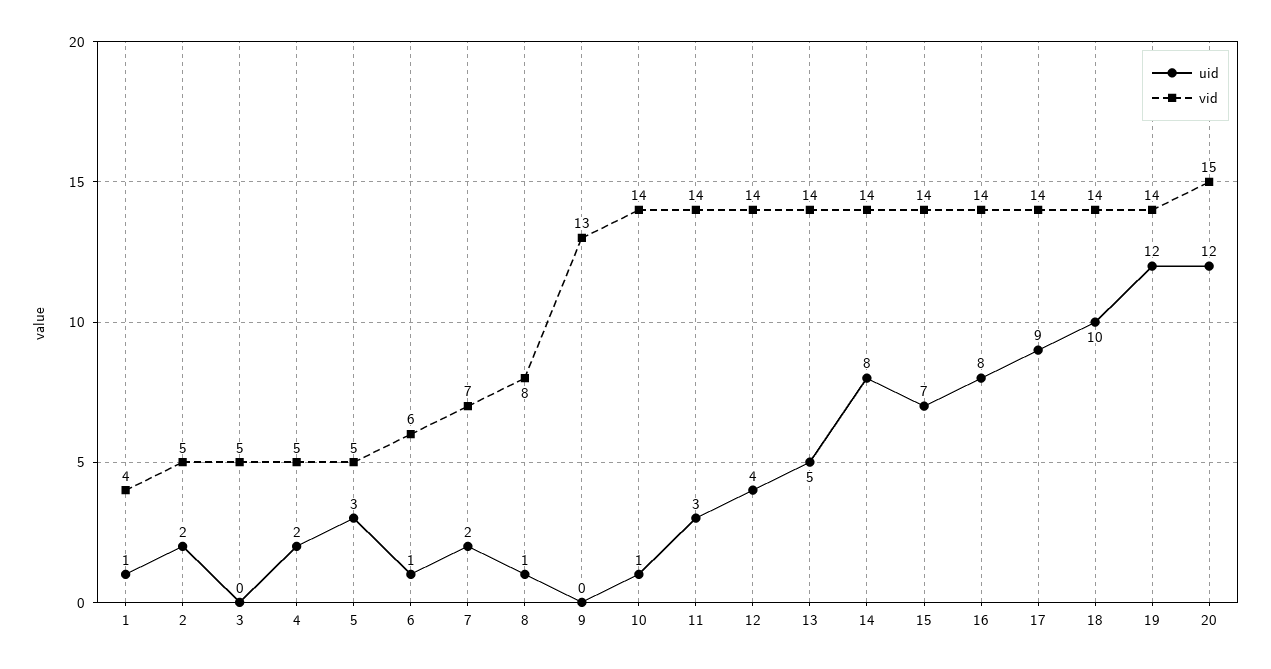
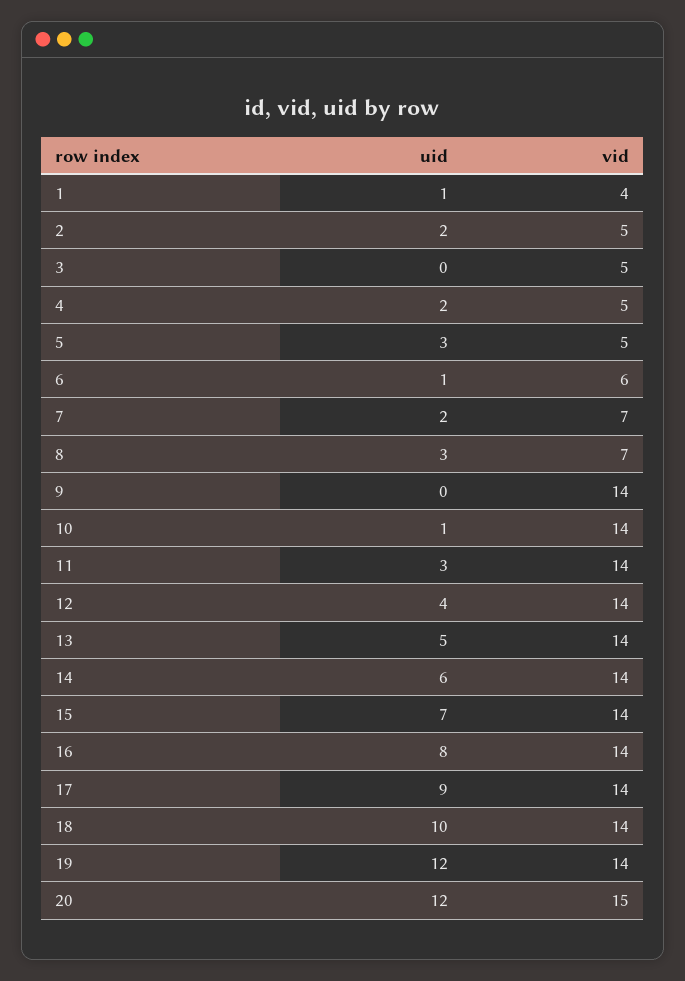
uid, 8: 1 -> 3
vid, 8: 8 -> 7
vid, 9: 13 -> 14
uid, 14: 8 -> 6

